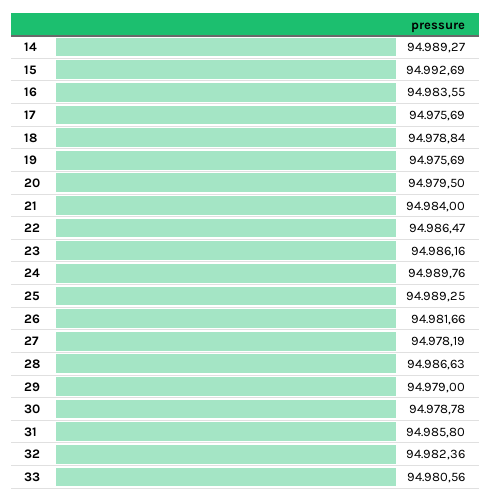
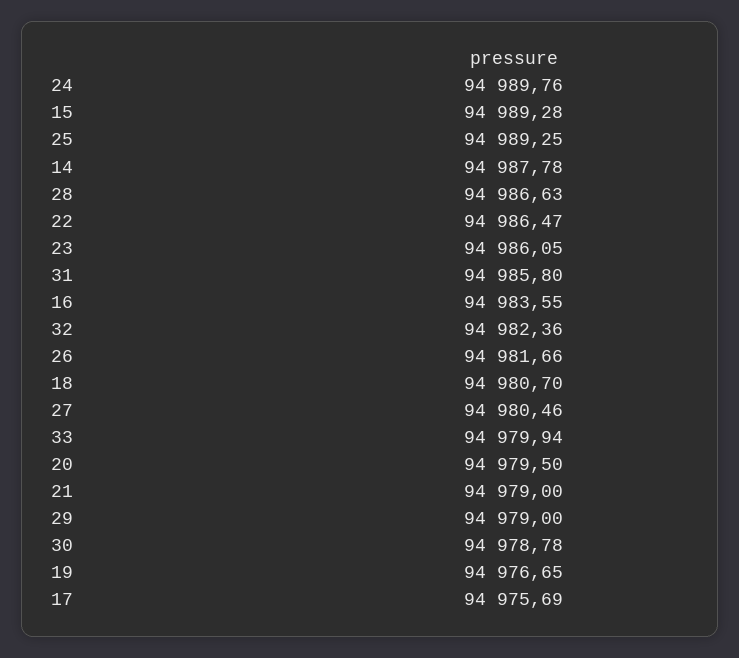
14: 94989.27 -> 94987.78
15: 94992.69 -> 94989.28
18: 94978.84 -> 94980.7
19: 94975.69 -> 94976.65
21: 94984 -> 94979
23: 94986.16 -> 94986.05
27: 94978.19 -> 94980.46
33: 94980.56 -> 94979.94

